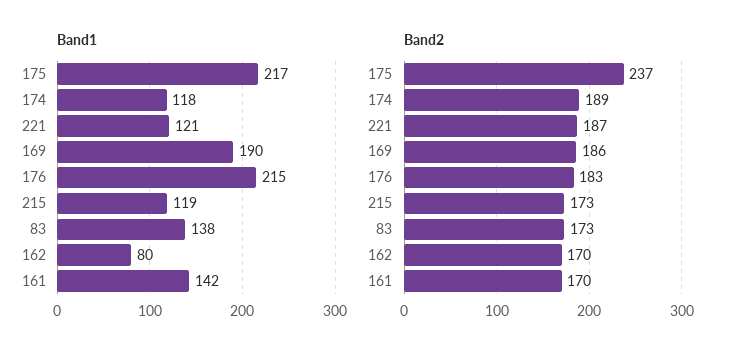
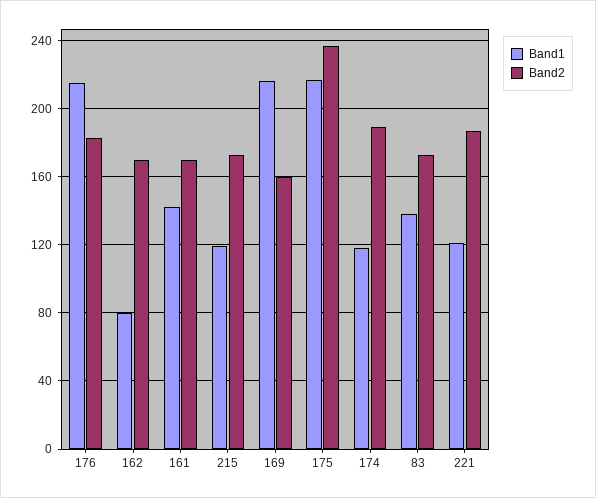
Band1, 169: 190 -> 215
Band2, 169: 186 -> 160

